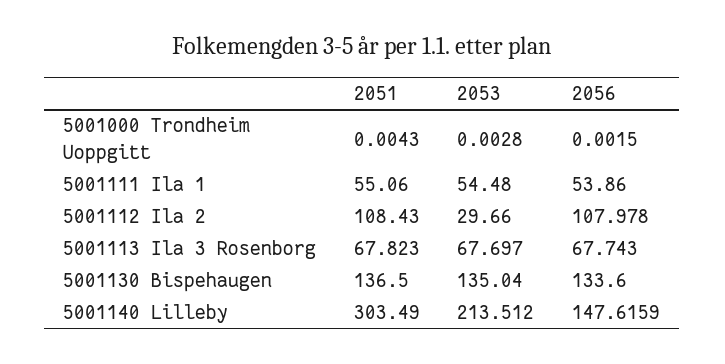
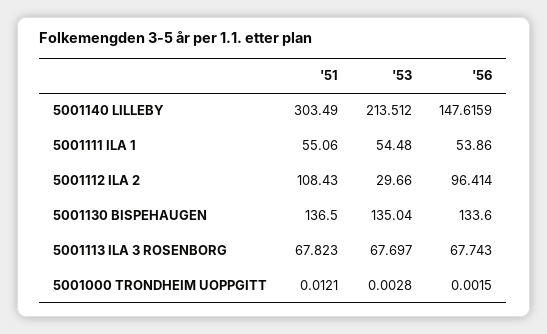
2051, 5001000 Trondheim Uoppgitt: 0.0043 -> 0.0121
2056, 5001112 Ila 2: 107.978 -> 96.414

